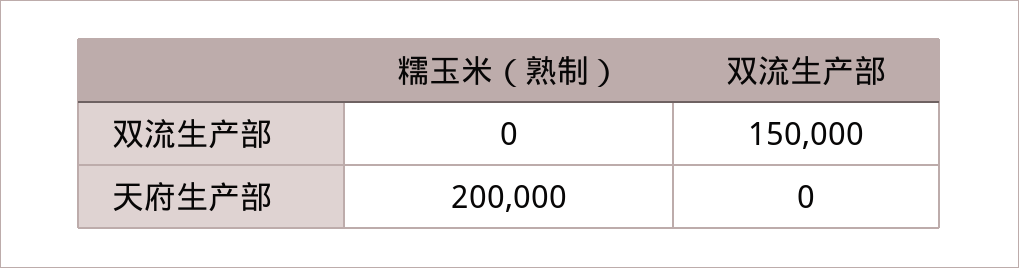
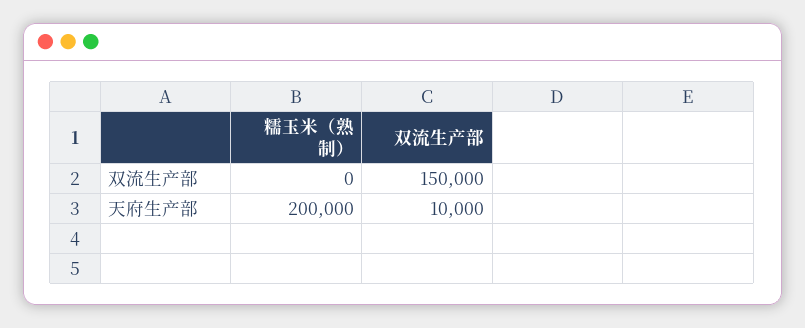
双流生产部, 天府生产部: 0 -> 10000

